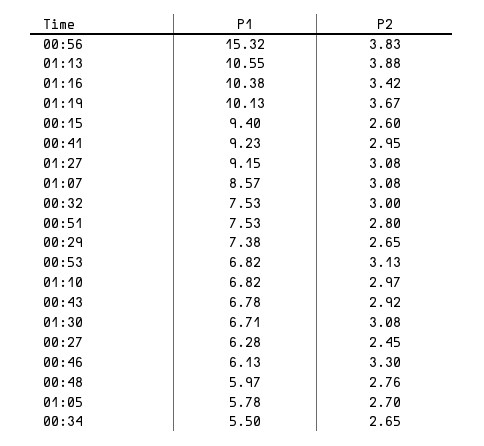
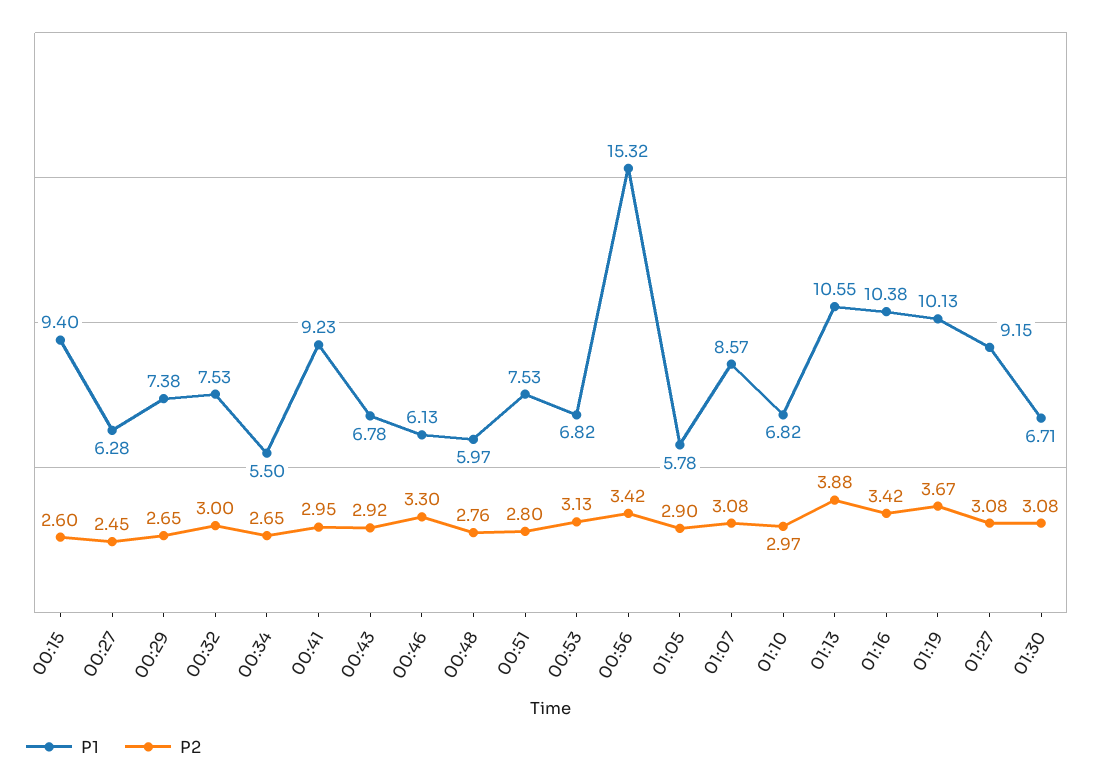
P2, 00:56: 3.83 -> 3.42
P2, 01:05: 2.7 -> 2.9

